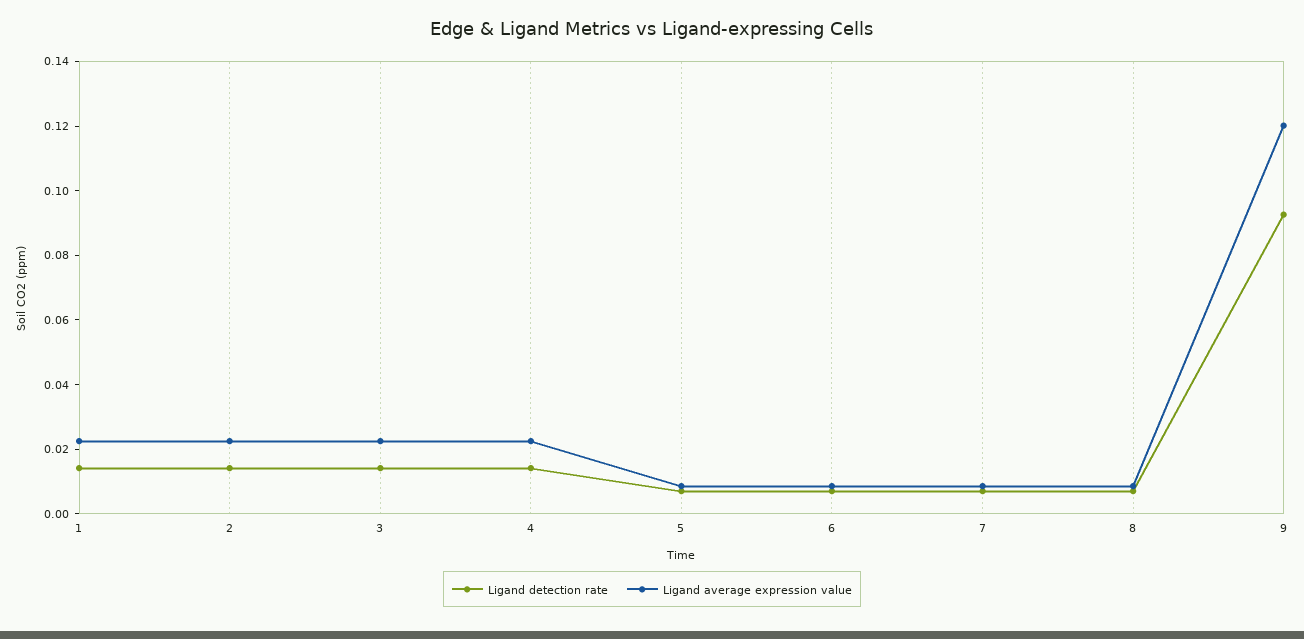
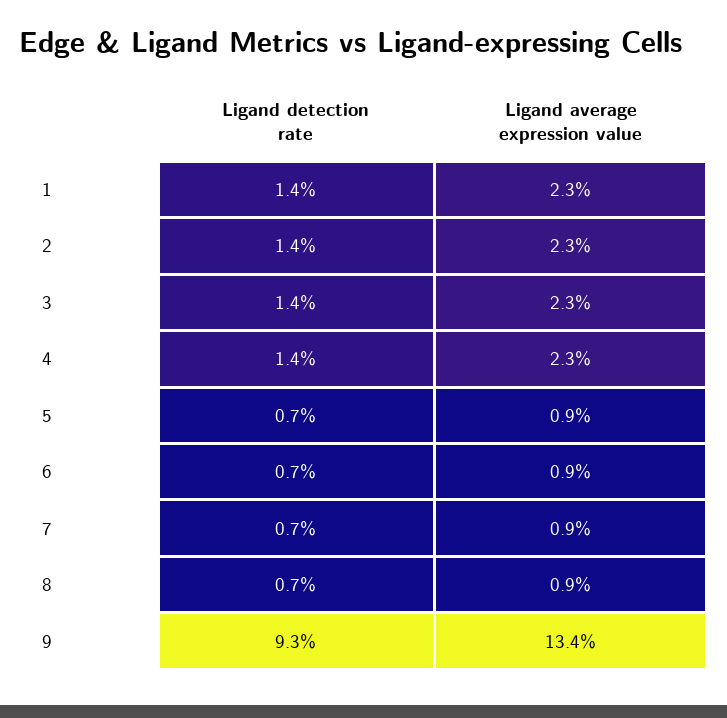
Ligand average expression value, 9: 0.12 -> 0.134

